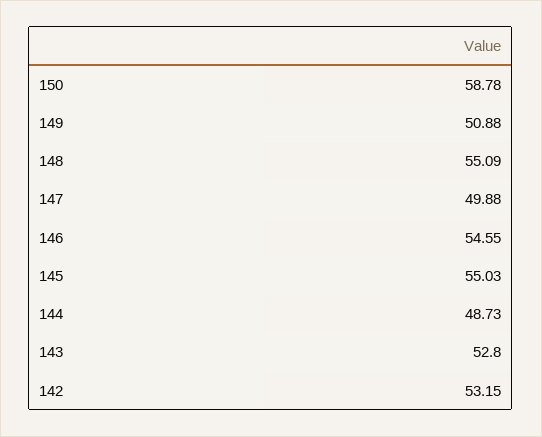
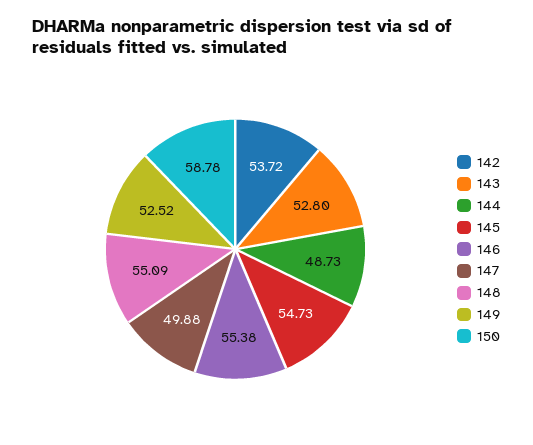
149: 50.88 -> 52.52
146: 54.55 -> 55.38
145: 55.03 -> 54.73
142: 53.15 -> 53.72

